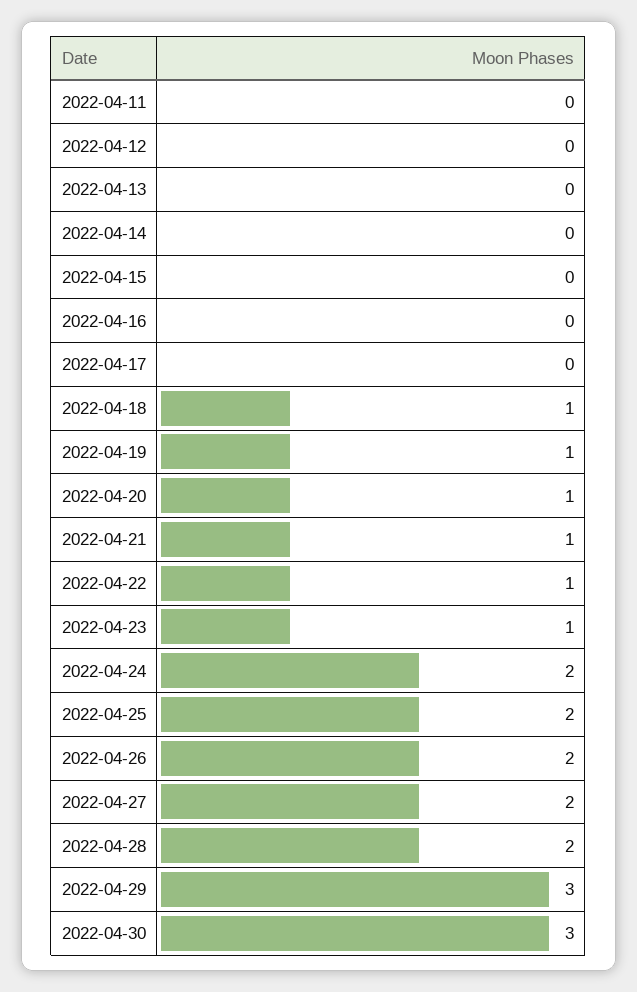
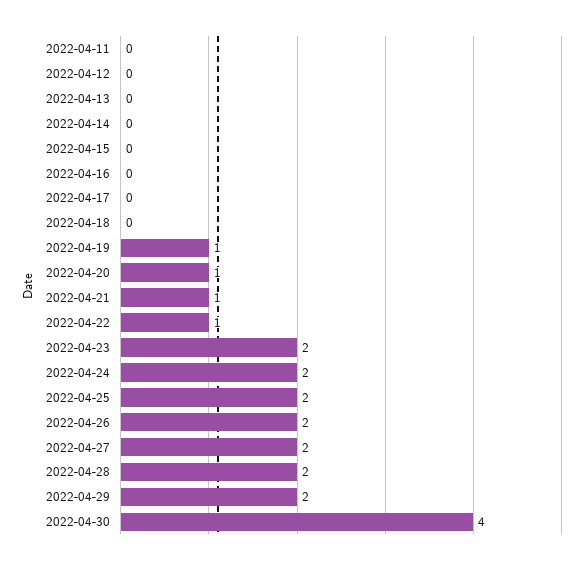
2022-04-18: 1 -> 0
2022-04-23: 1 -> 2
2022-04-29: 3 -> 2
2022-04-30: 3 -> 4

